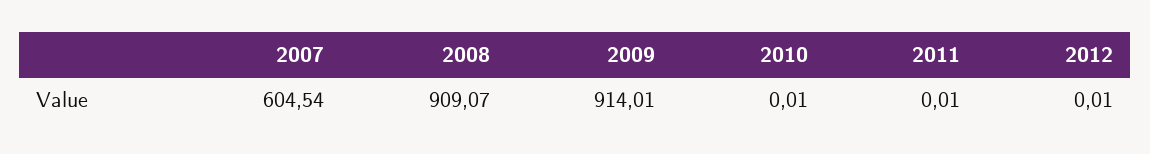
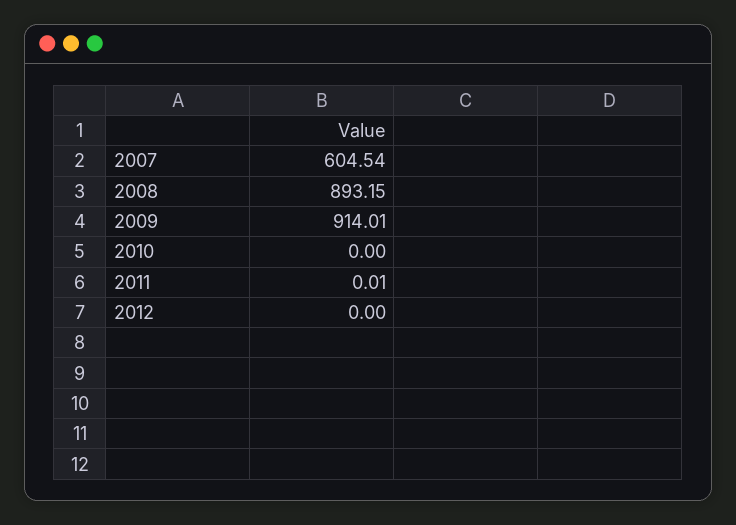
2008: 909.07 -> 893.15
2010: 0.01 -> 0
2012: 0.01 -> 0

